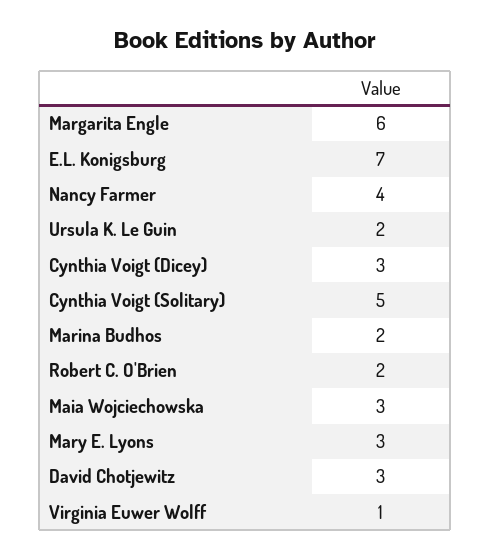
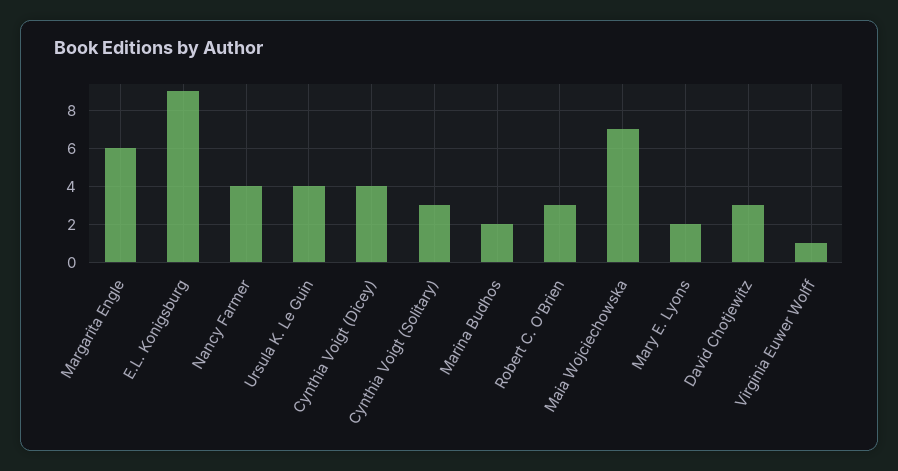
E.L. Konigsburg: 7 -> 9
Ursula K. Le Guin: 2 -> 4
Cynthia Voigt (Dicey): 3 -> 4
Cynthia Voigt (Solitary): 5 -> 3
Robert C. O'Brien: 2 -> 3
Maia Wojciechowska: 3 -> 7
Mary E. Lyons: 3 -> 2

